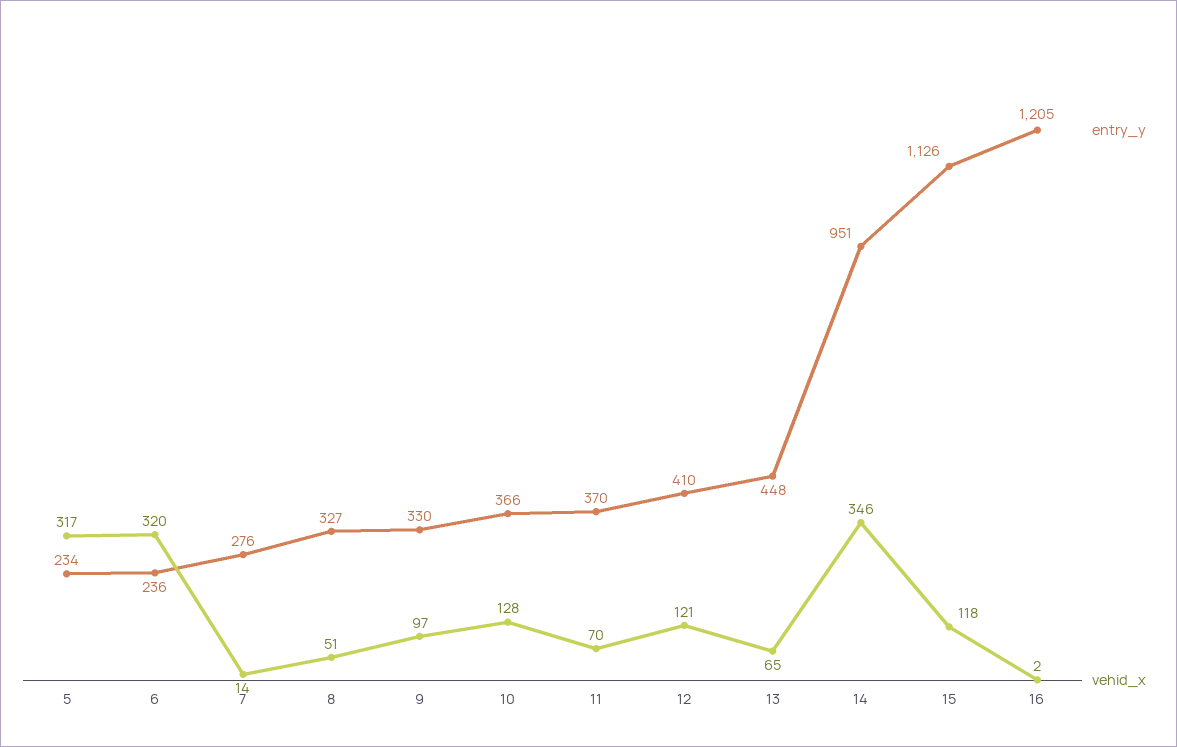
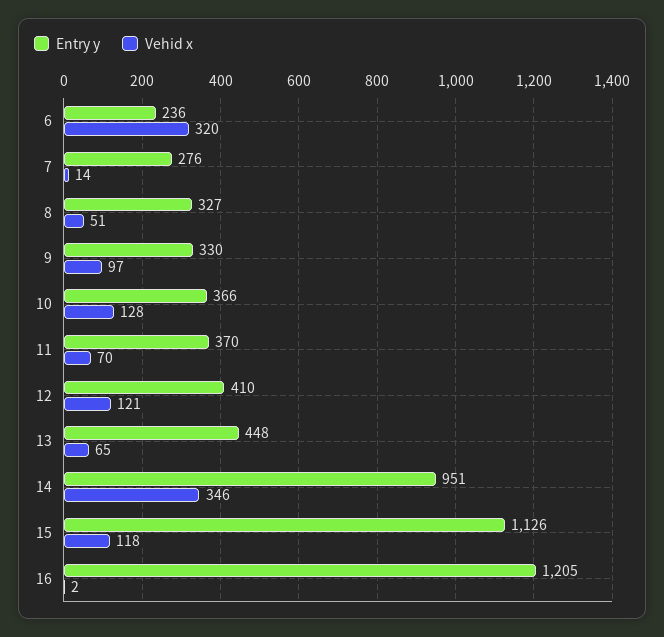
entry_y, 5: 234 -> none
vehid_x, 5: 317 -> none

